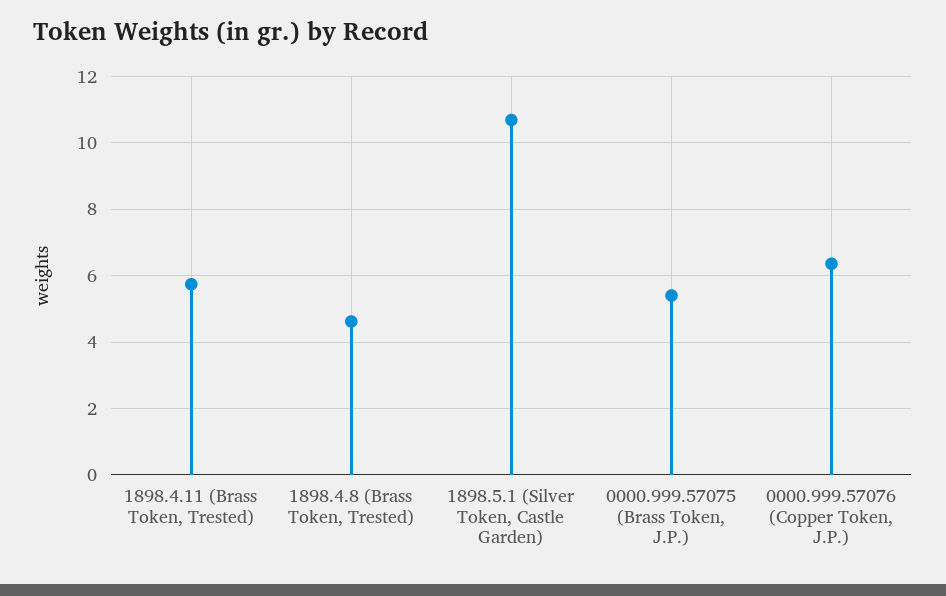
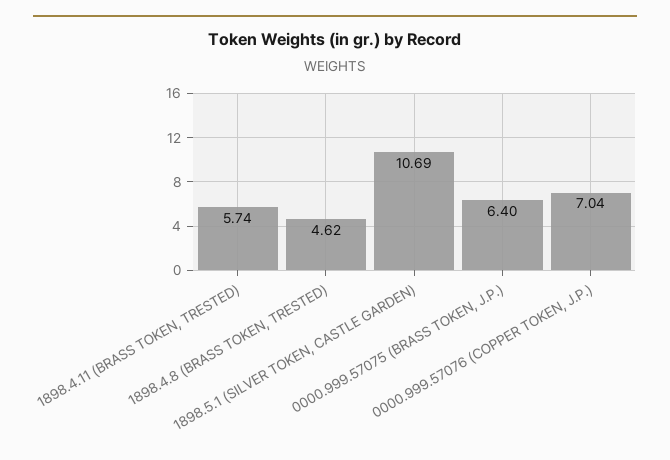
0000.999.57075 (Brass Token, J.P.): 5.4 -> 6.4
0000.999.57076 (Copper Token, J.P.): 6.4 -> 7.04

